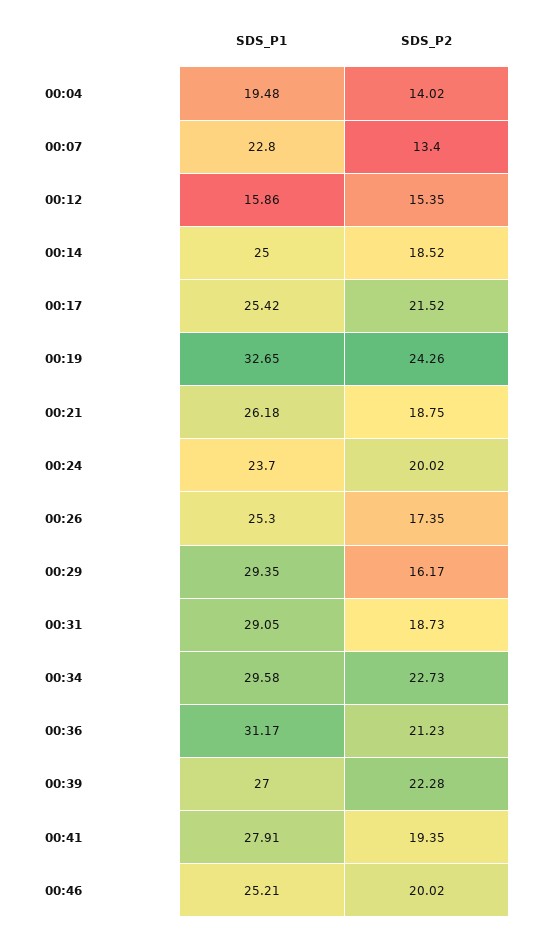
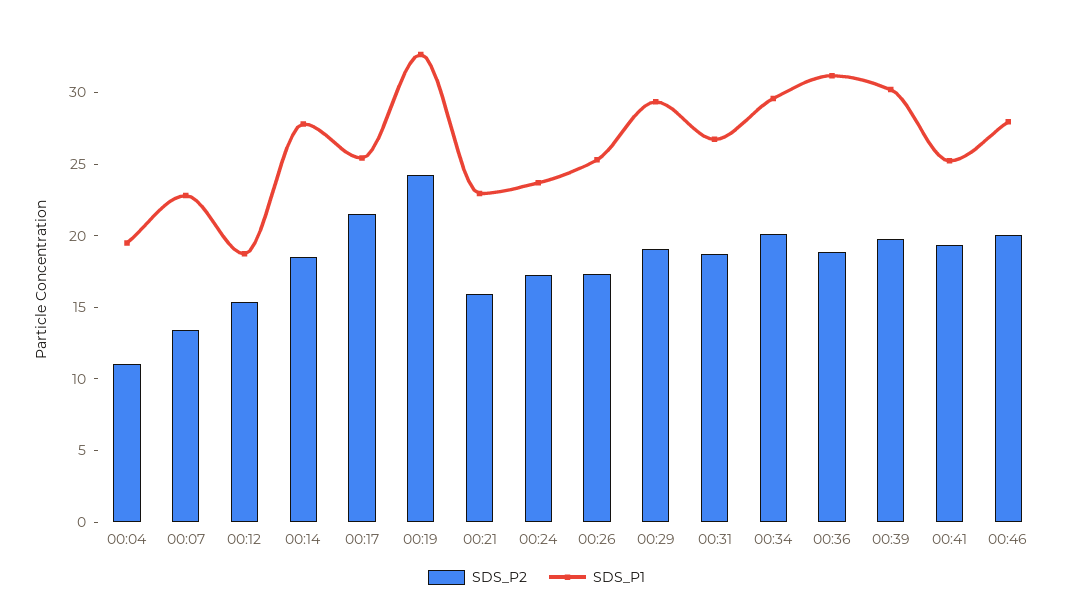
SDS_P2, 00:04: 14.02 -> 11
SDS_P1, 00:12: 15.86 -> 19
SDS_P1, 00:14: 25 -> 28
SDS_P1, 00:21: 26.18 -> 23
SDS_P2, 00:21: 18.75 -> 16
SDS_P2, 00:24: 20.02 -> 17
SDS_P2, 00:29: 16.17 -> 19
SDS_P1, 00:31: 29.05 -> 27
SDS_P2, 00:34: 22.73 -> 20
SDS_P2, 00:36: 21.23 -> 19
SDS_P1, 00:39: 27 -> 30
SDS_P2, 00:39: 22.28 -> 20
SDS_P1, 00:41: 27.91 -> 25
SDS_P1, 00:46: 25.21 -> 28

